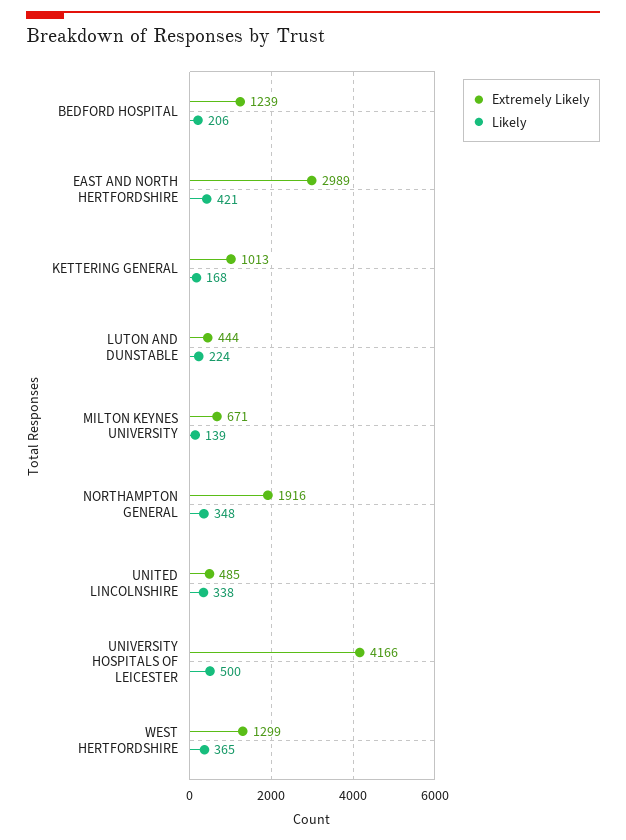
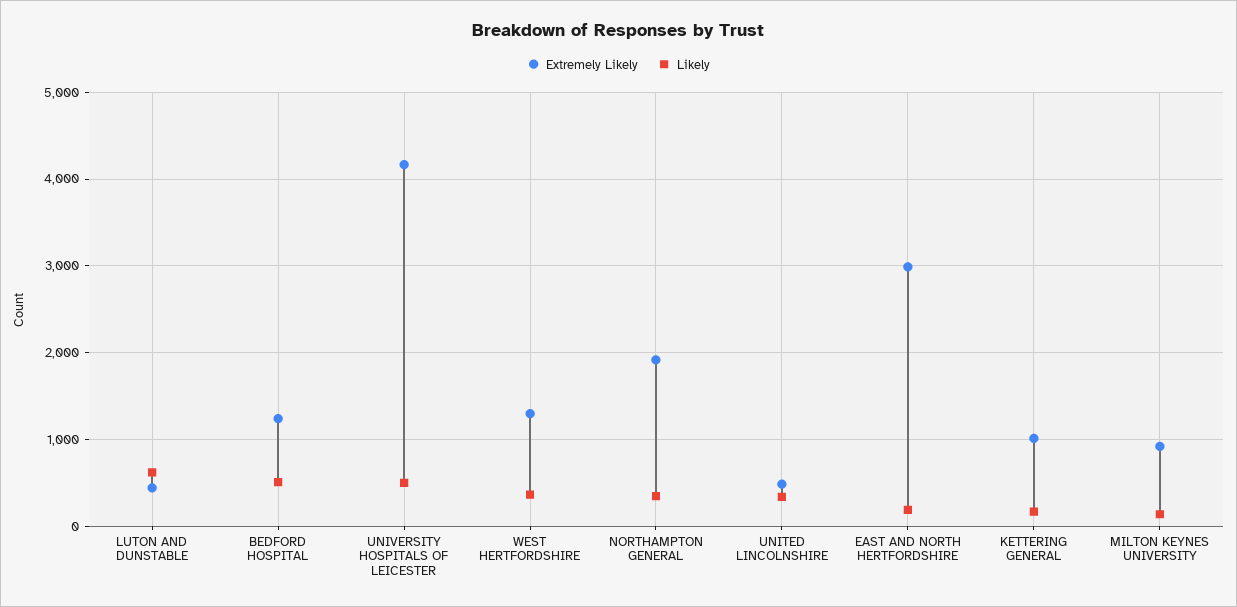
Likely, BEDFORD HOSPITAL: 206 -> 500
Likely, EAST AND NORTH HERTFORDSHIRE: 421 -> 200
Likely, LUTON AND DUNSTABLE: 224 -> 600
Extremely Likely, MILTON KEYNES UNIVERSITY: 671 -> 900

